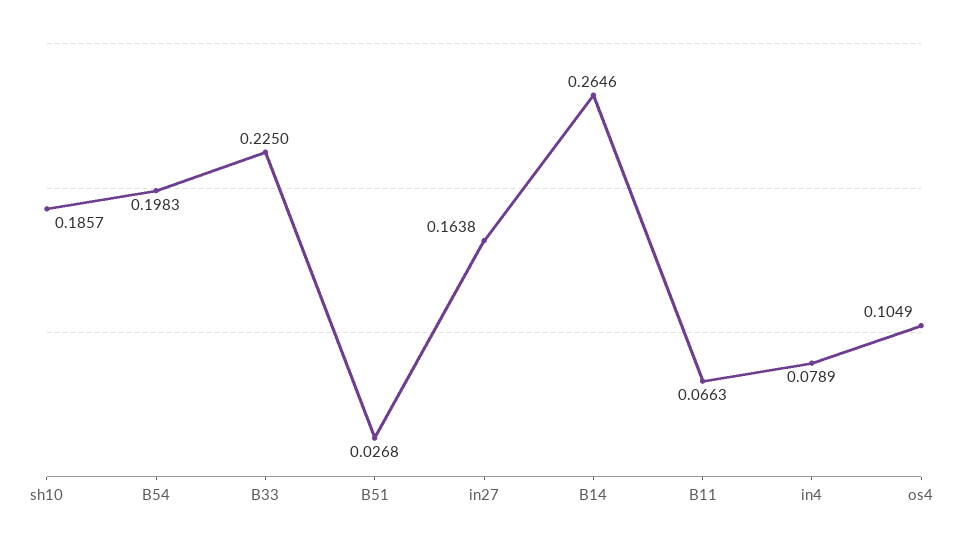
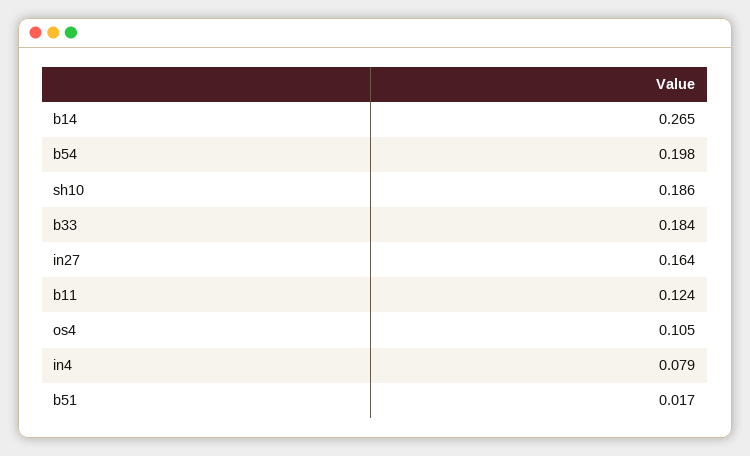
B33: 0.225 -> 0.184
B51: 0.0268 -> 0.017
B11: 0.0663 -> 0.124

